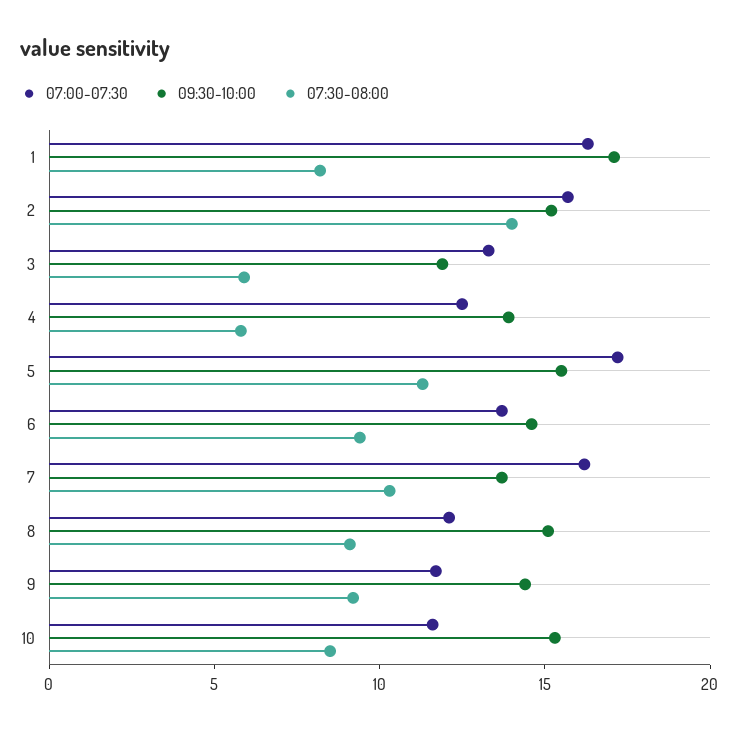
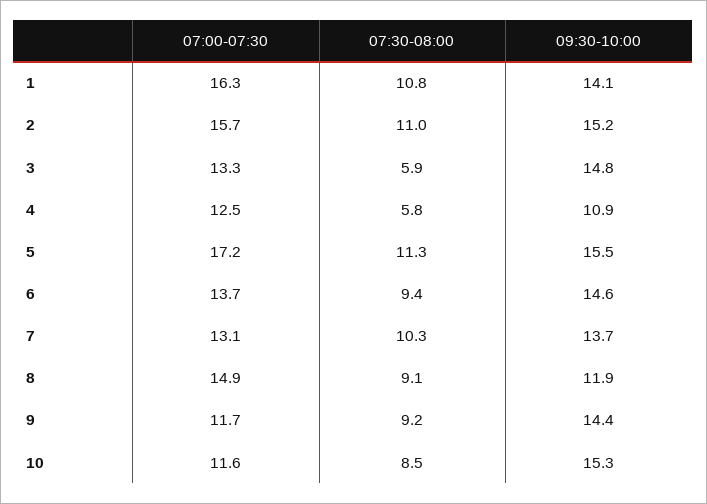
09:30-10:00, 1: 17 -> 14.1
07:30-08:00, 1: 8 -> 10.8
07:30-08:00, 2: 14 -> 11
09:30-10:00, 3: 12 -> 14.8
09:30-10:00, 4: 14 -> 10.9
07:00-07:30, 7: 16 -> 13.1
07:00-07:30, 8: 12 -> 14.9
09:30-10:00, 8: 15 -> 11.9

